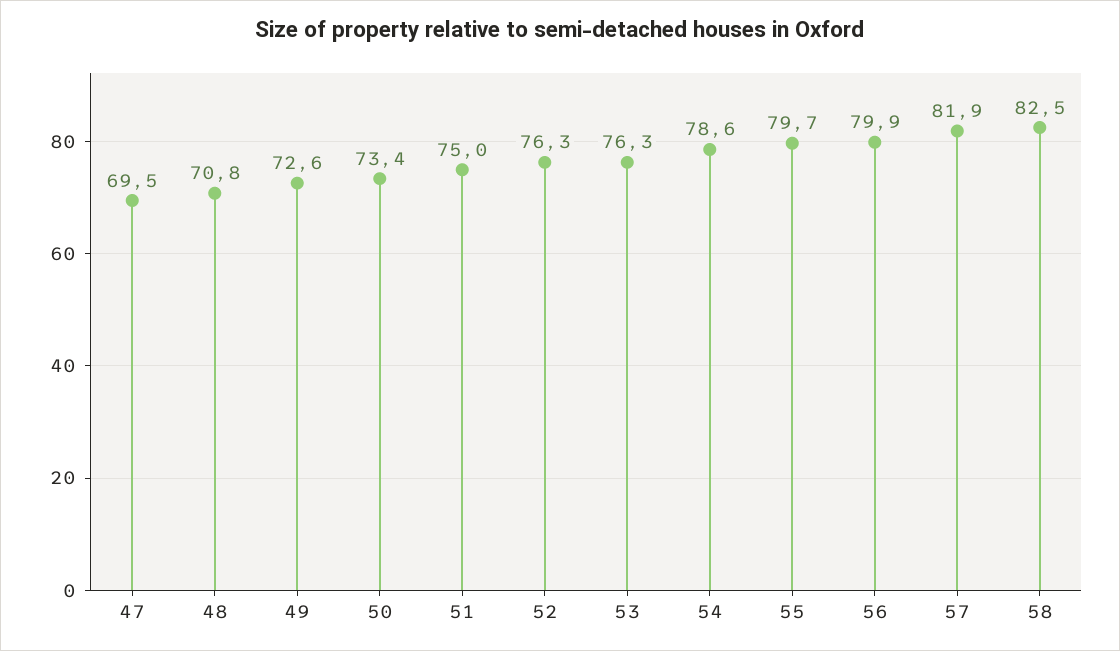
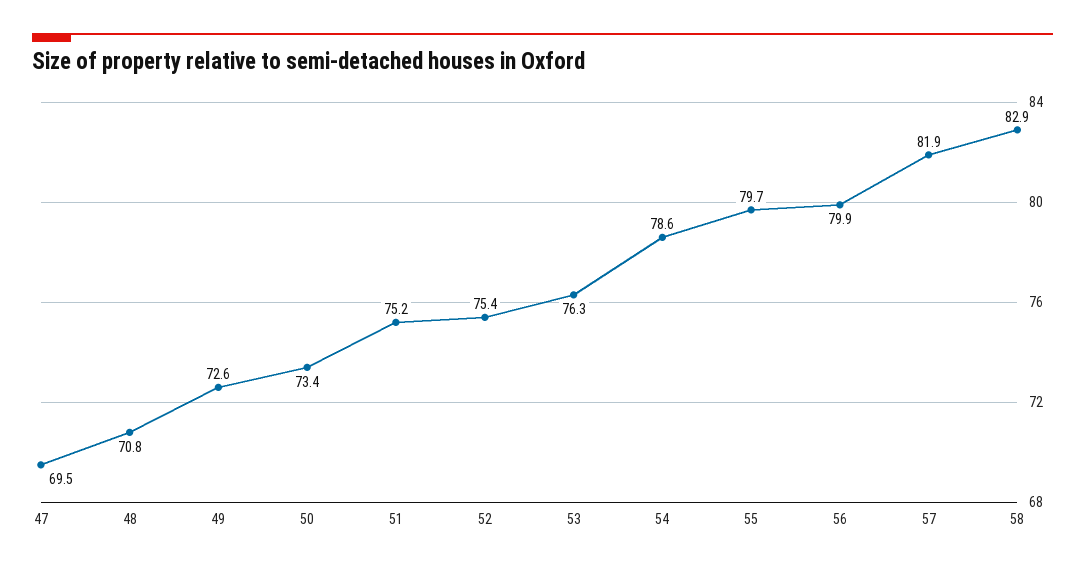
51: 75 -> 75.2
52: 76.3 -> 75.4
58: 82.5 -> 82.9

